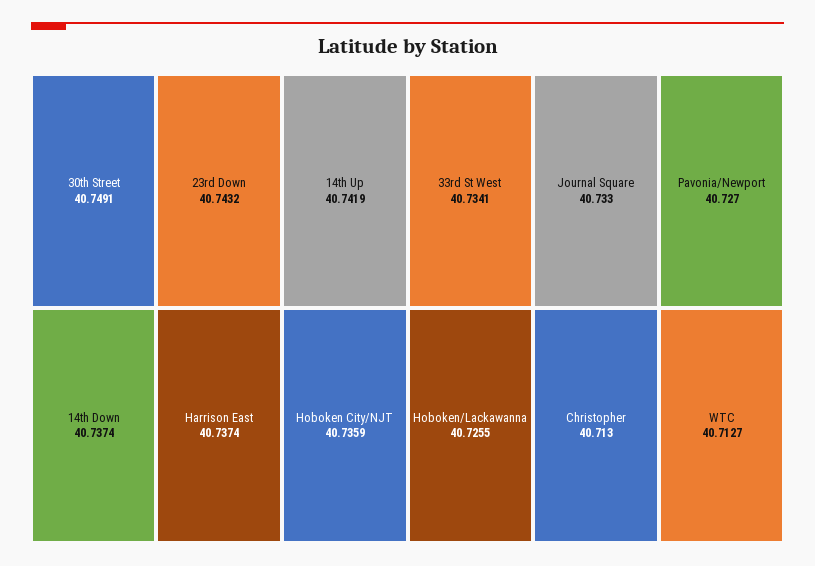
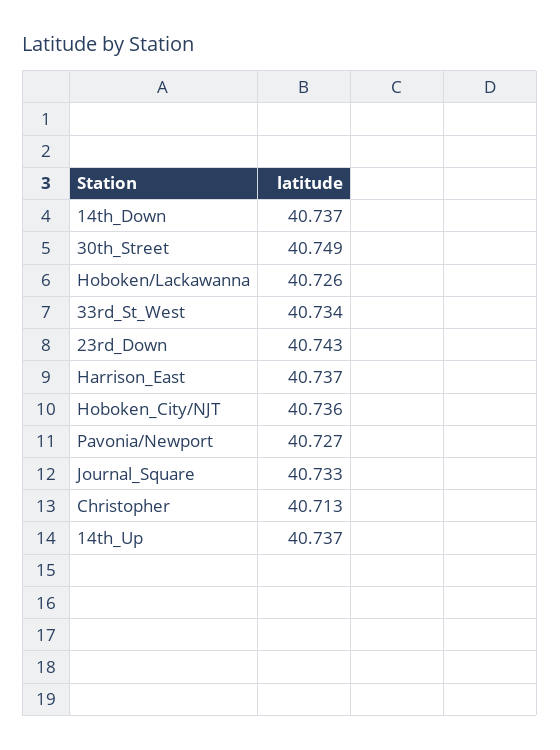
14th Up: 40.7419 -> 40.737
WTC: 40.7127 -> none

